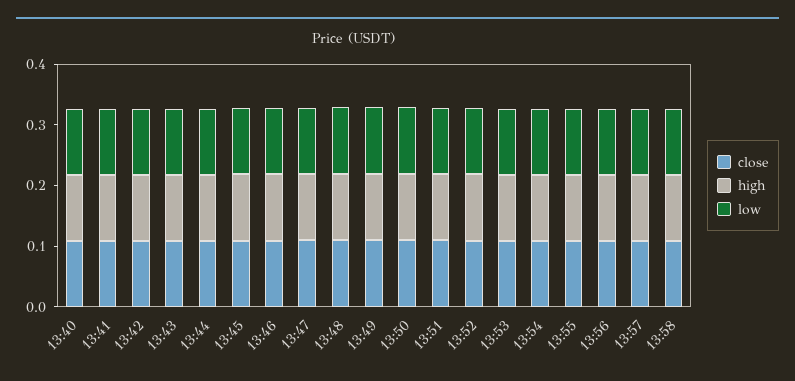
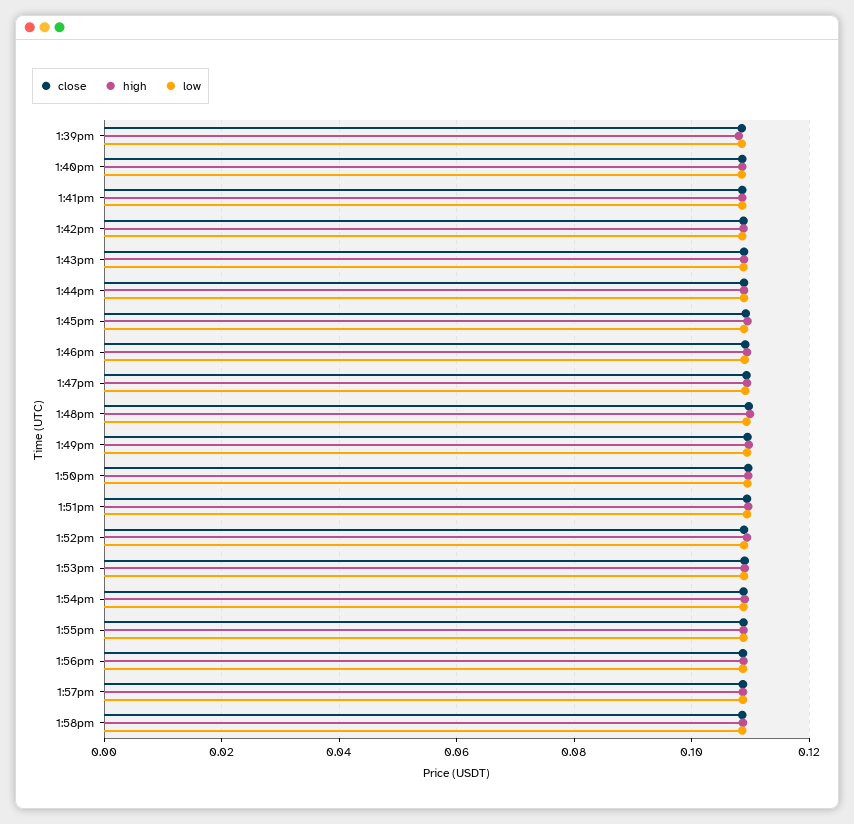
close, 1:39pm: none -> 0.108
high, 1:39pm: none -> 0.108
low, 1:39pm: none -> 0.108

